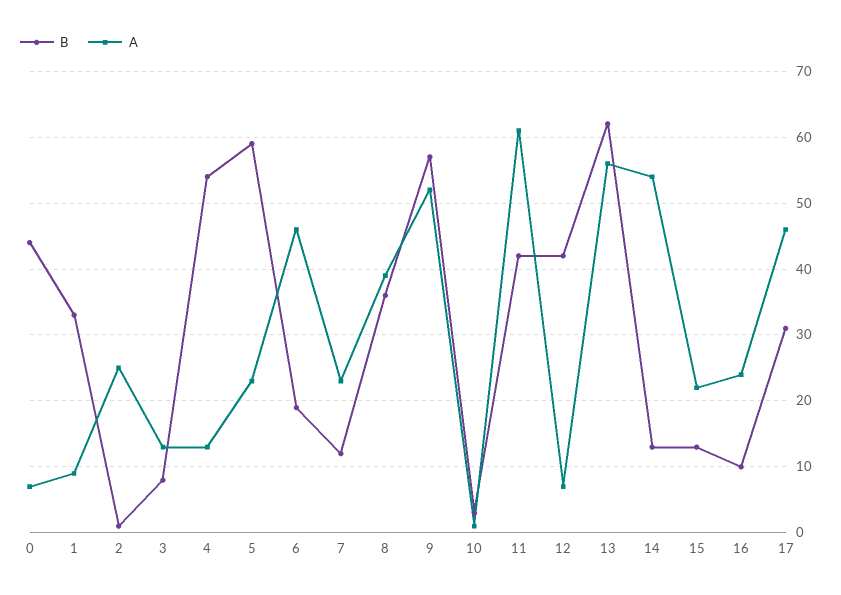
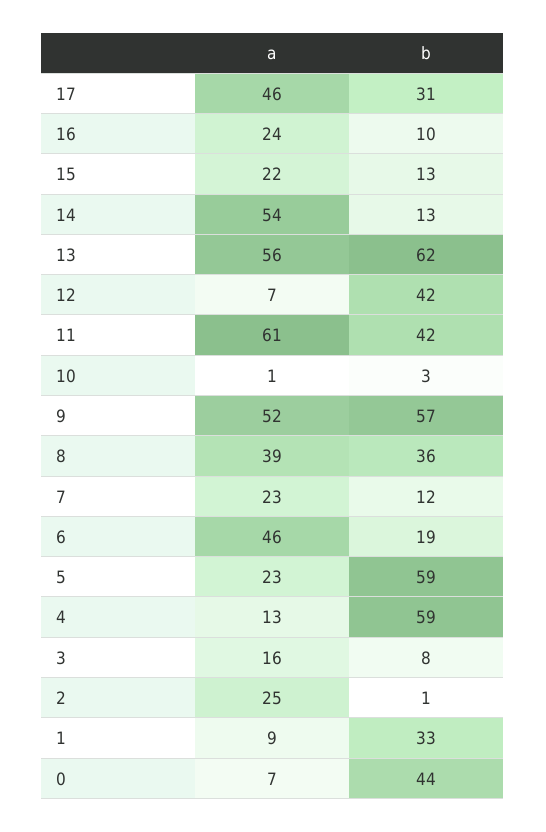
A, 3: 13 -> 16
B, 4: 54 -> 59

